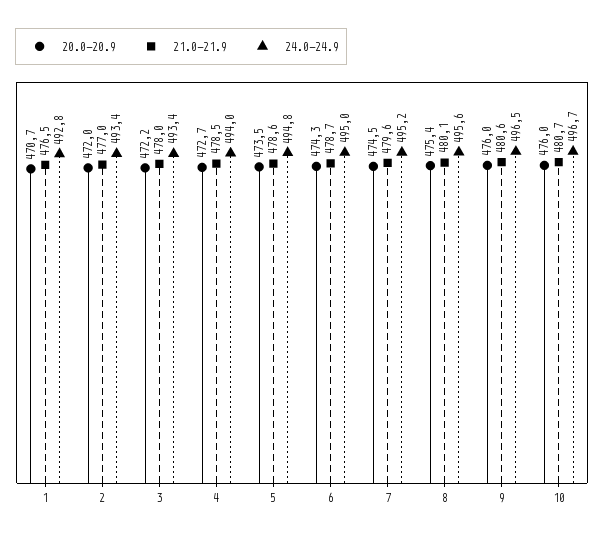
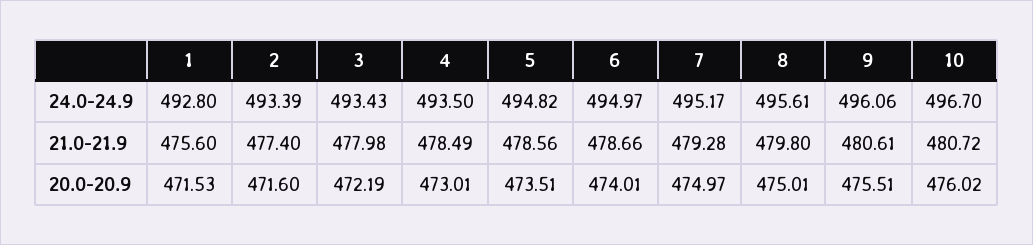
20.0-20.9, 1: 470.7 -> 471.53
21.0-21.9, 1: 476.5 -> 475.6
20.0-20.9, 2: 472 -> 471.6
21.0-21.9, 2: 477 -> 477.4
20.0-20.9, 4: 472.7 -> 473.01
24.0-24.9, 4: 494 -> 493.5
20.0-20.9, 6: 474.3 -> 474.01
20.0-20.9, 7: 474.5 -> 474.97
21.0-21.9, 7: 479.6 -> 479.28
20.0-20.9, 8: 475.4 -> 475.01
21.0-21.9, 8: 480.1 -> 479.8
20.0-20.9, 9: 476 -> 475.51
24.0-24.9, 9: 496.5 -> 496.06

